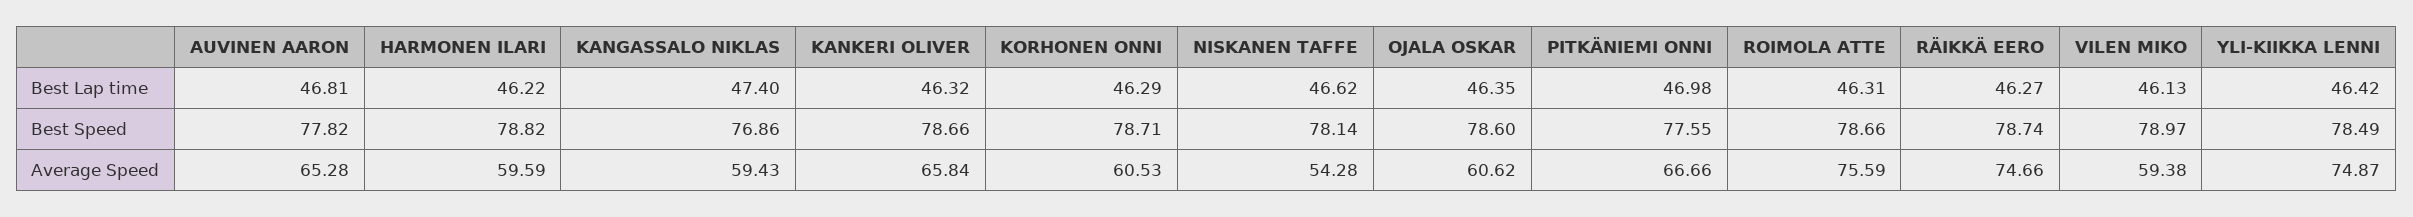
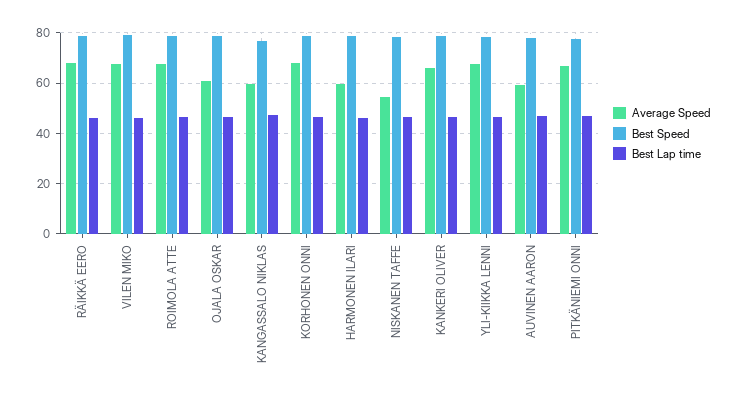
Average Speed, AUVINEN AARON: 65.28 -> 60
Average Speed, KORHONEN ONNI: 60.53 -> 67.5
Average Speed, ROIMOLA ATTE: 75.59 -> 67.5
Average Speed, RÄIKKÄ EERO: 74.66 -> 67.5
Average Speed, VILEN MIKO: 59.38 -> 67.5
Average Speed, YLI-KIIKKA LENNI: 74.87 -> 67.5

